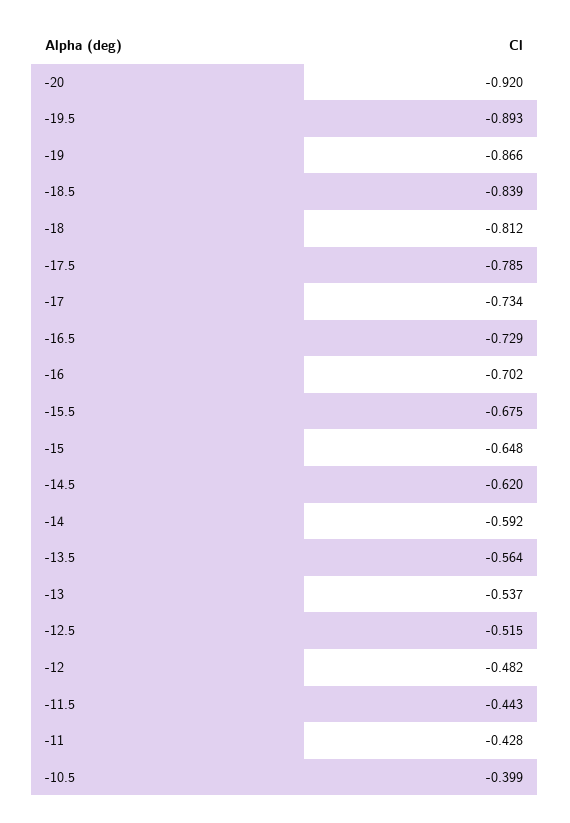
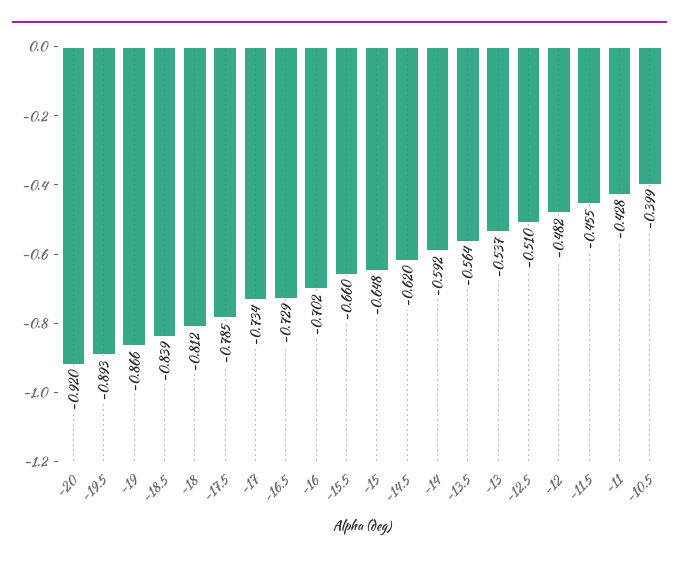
-15.5: -0.675 -> -0.66
-12.5: -0.515 -> -0.51
-11.5: -0.443 -> -0.455

